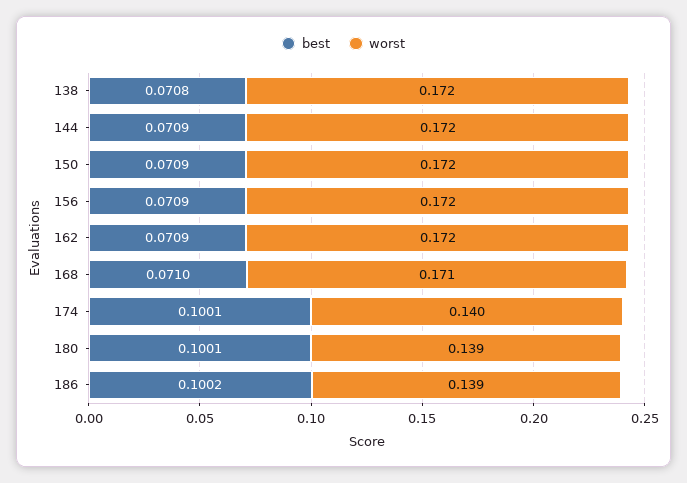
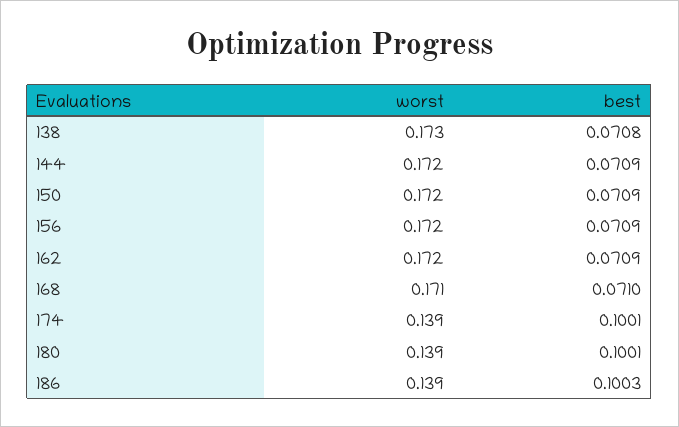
worst, 138: 0.172 -> 0.173
worst, 174: 0.14 -> 0.139
best, 186: 0.1002 -> 0.1003

